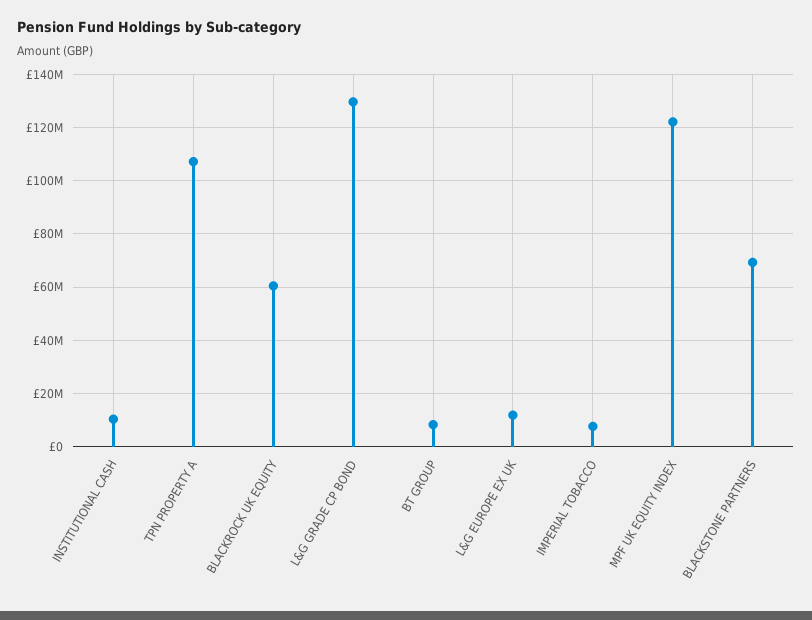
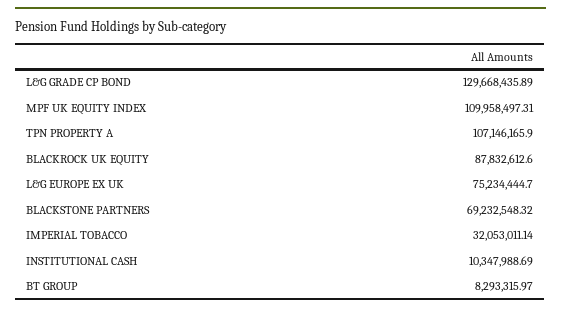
BLACKROCK UK EQUITY: 60000000 -> 87832612.6
L&G EUROPE EX UK: 12500000 -> 75234444.7
IMPERIAL TOBACCO: 7500000 -> 32053011.14
MPF UK EQUITY INDEX: 122500000 -> 109958497.31

